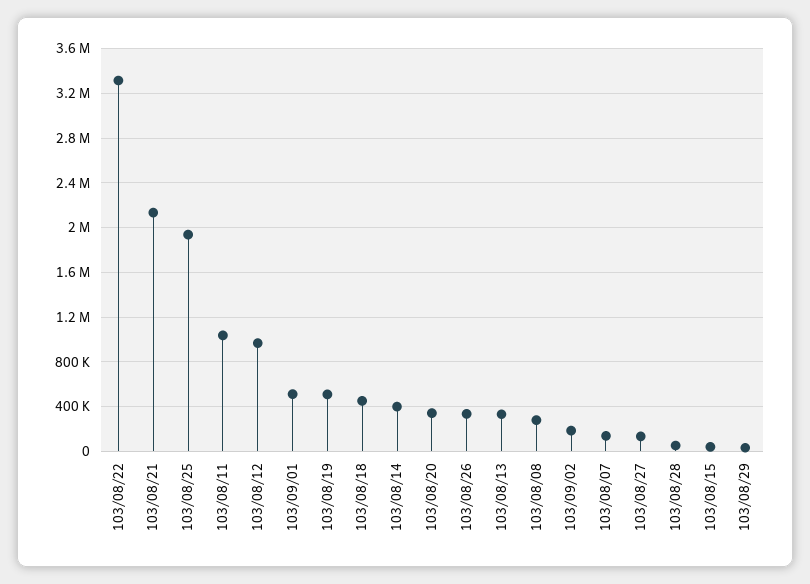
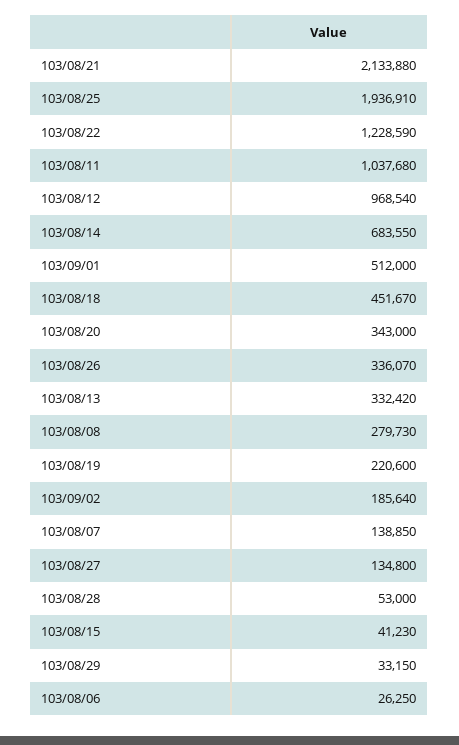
103/08/22: 3300000 -> 1228590
103/08/19: 500000 -> 220600
103/08/14: 400000 -> 683550
103/08/06: none -> 26250

